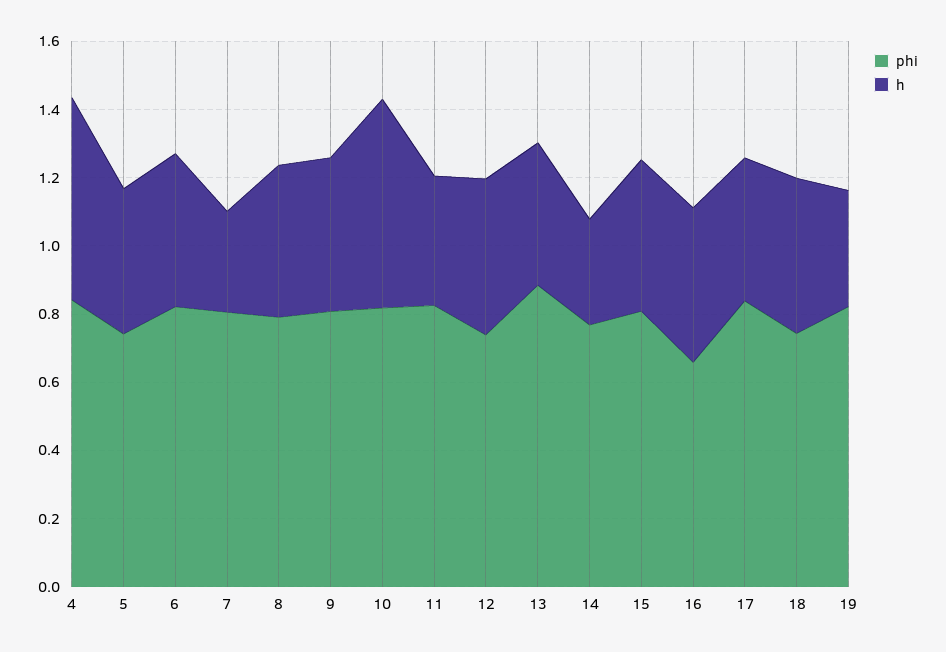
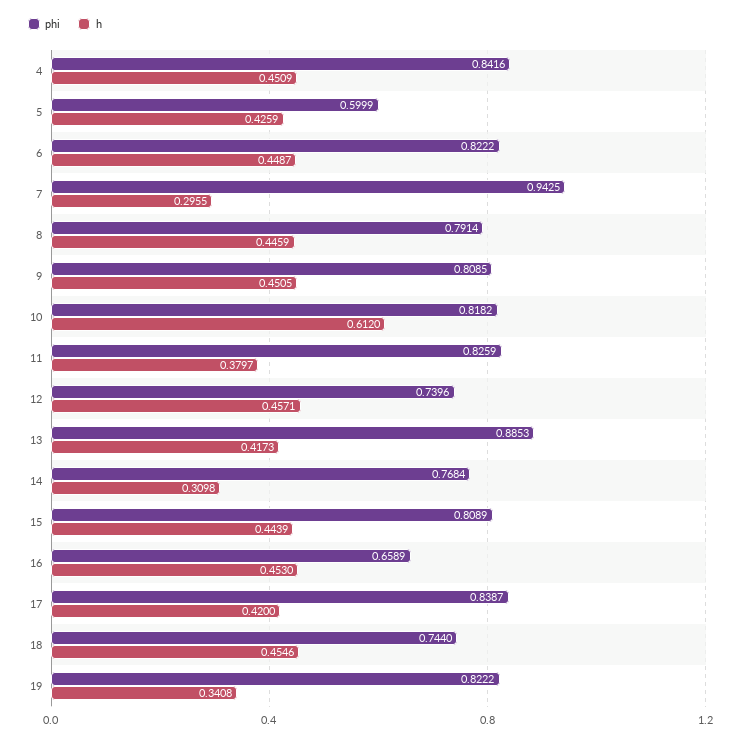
h, 4: 0.6 -> 0.4509
phi, 5: 0.75 -> 0.5999
phi, 7: 0.8 -> 0.9425

